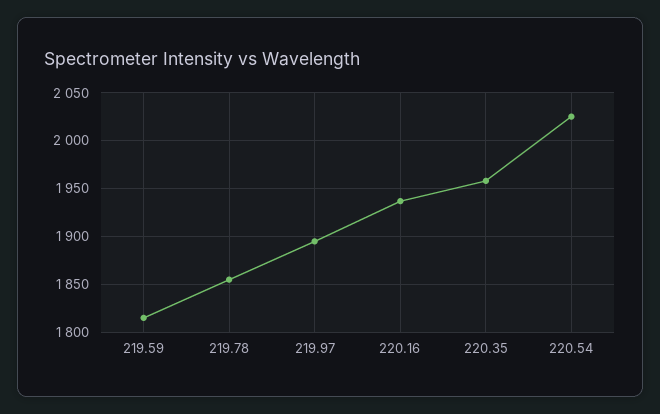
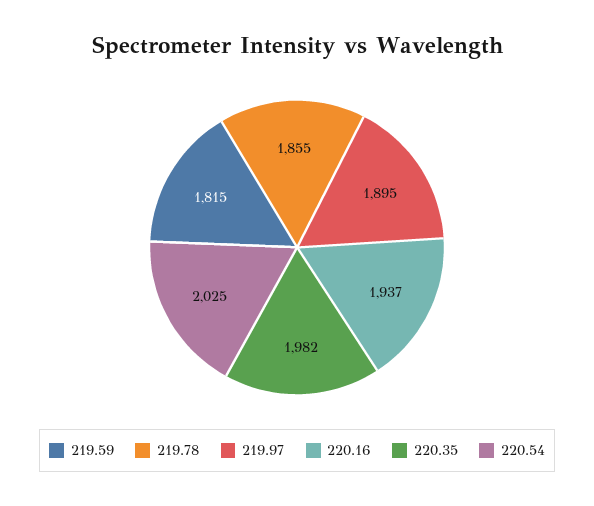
220.35: 1960 -> 1982

